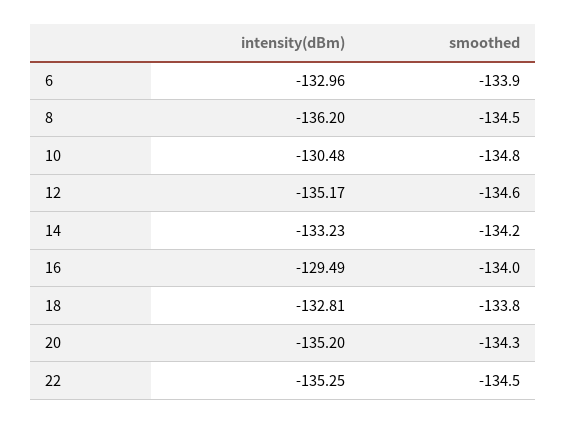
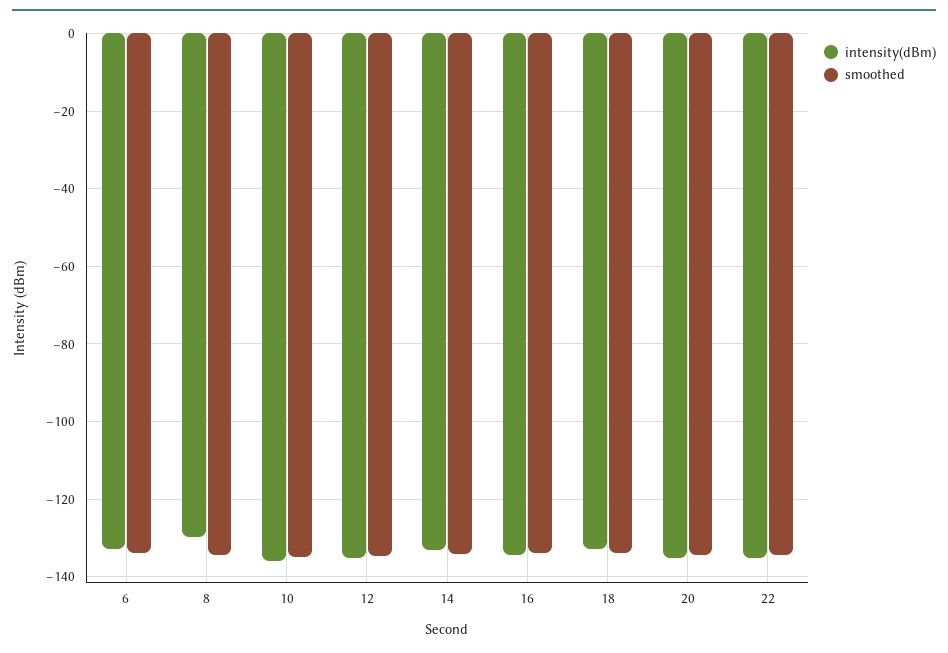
intensity(dBm), 8: -136.2 -> -130
intensity(dBm), 10: -130.48 -> -136
intensity(dBm), 16: -129.49 -> -134

